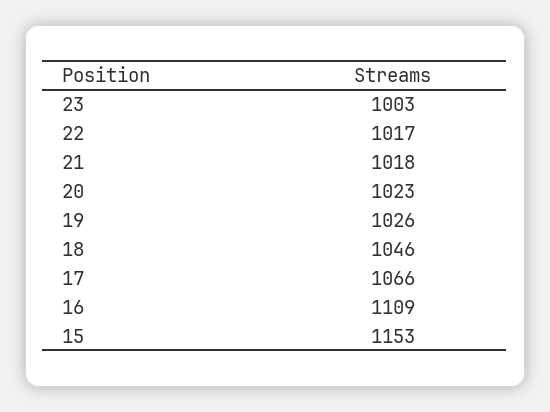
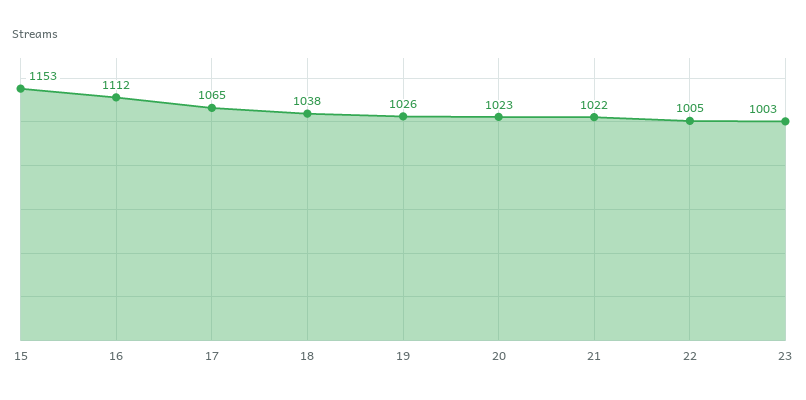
22: 1017 -> 1005
21: 1018 -> 1022
18: 1046 -> 1038
17: 1066 -> 1065
16: 1109 -> 1112

